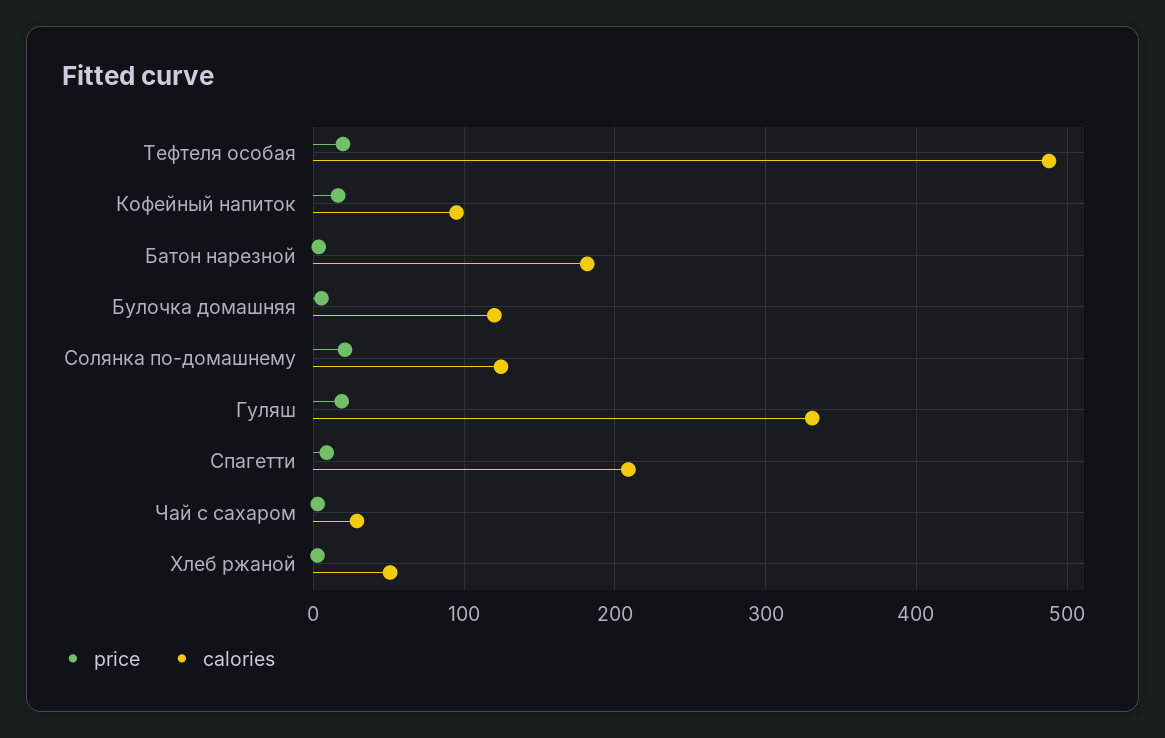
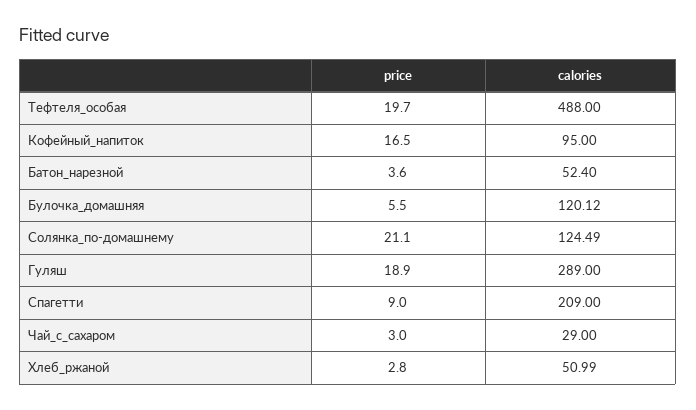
calories, Батон нарезной: 180 -> 52.4
calories, Гуляш: 330 -> 289

